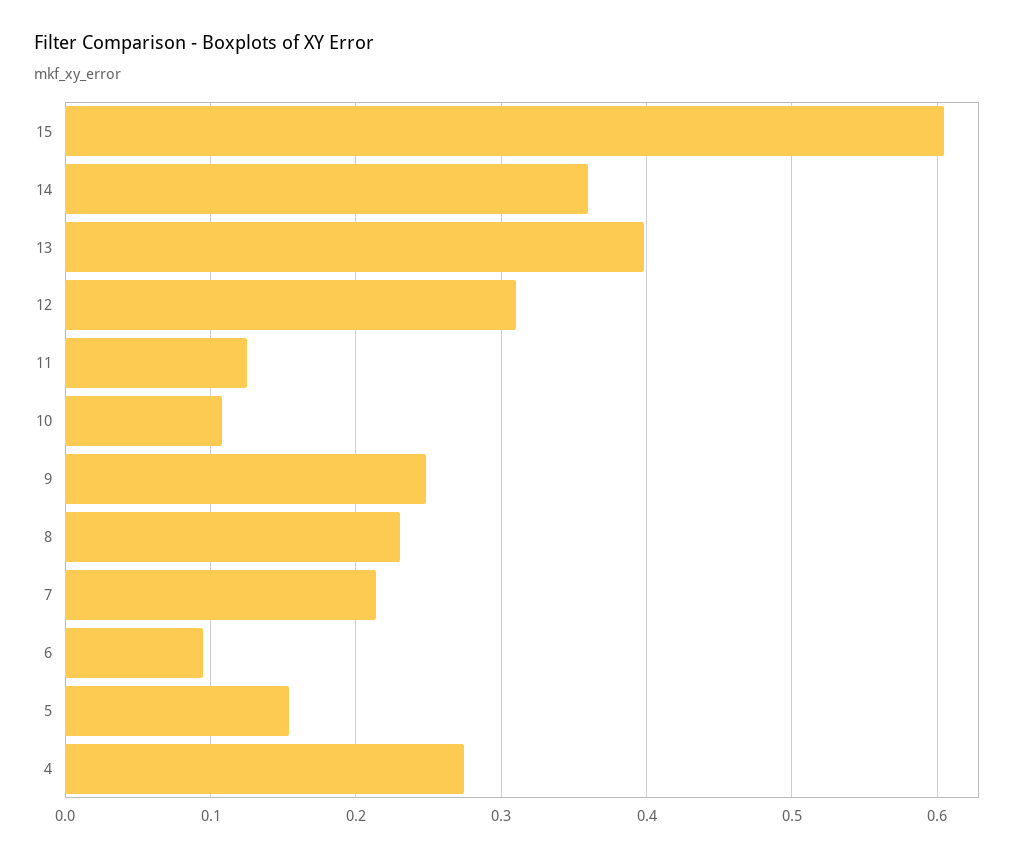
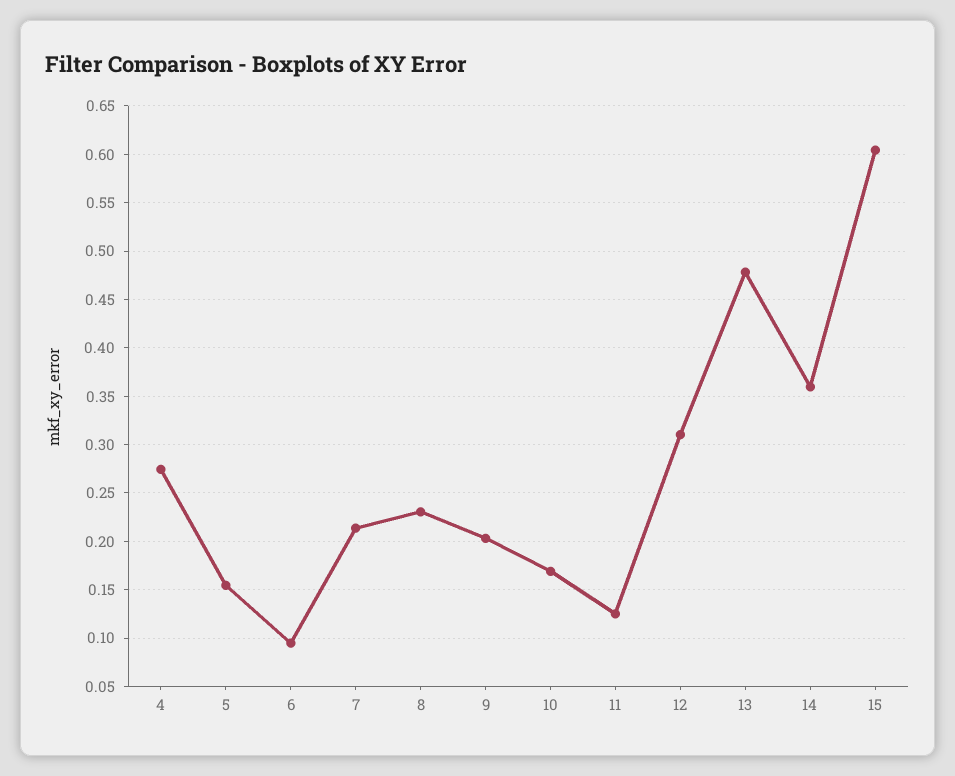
13: 0.4 -> 0.48
10: 0.11 -> 0.17
9: 0.25 -> 0.2

